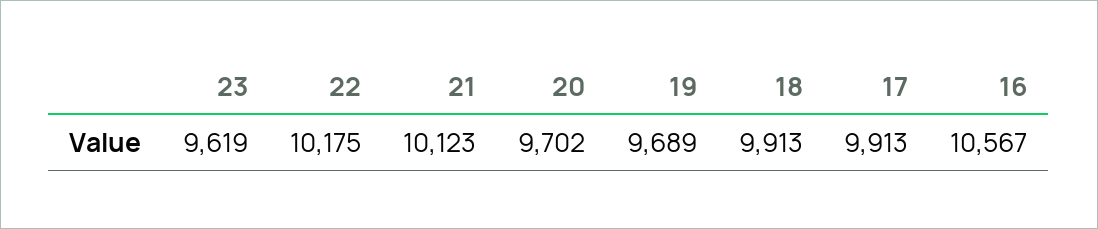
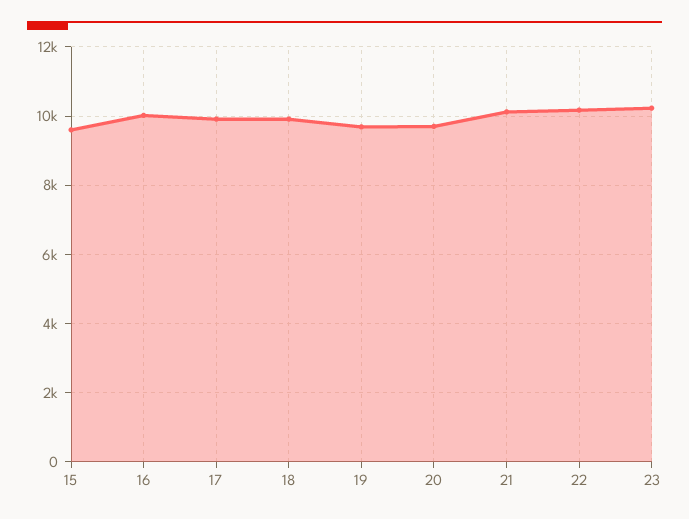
23: 9619 -> 10200
16: 10567 -> 10000
15: none -> 9600

